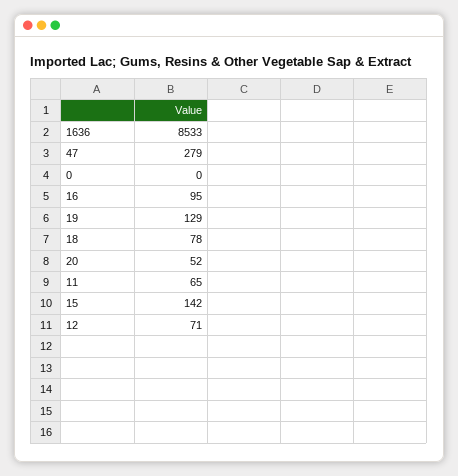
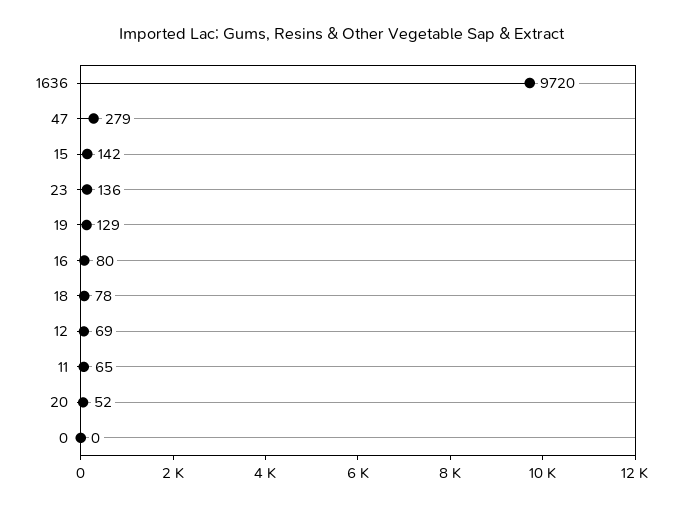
1636: 8533 -> 9720
16: 95 -> 80
12: 71 -> 69
23: none -> 136

